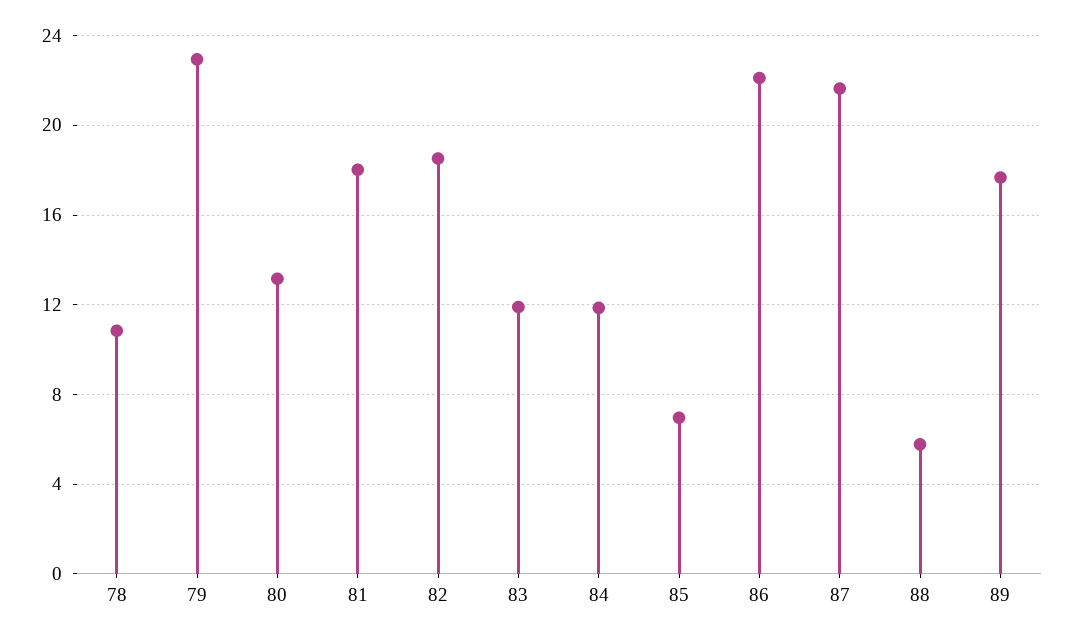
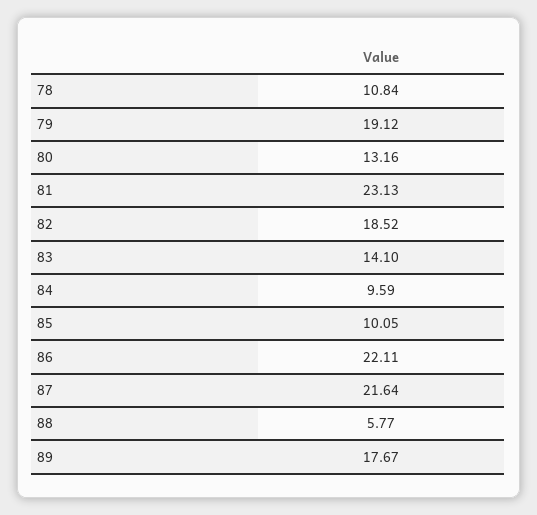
79: 23 -> 19.12
81: 18 -> 23.13
83: 12 -> 14.1
84: 12 -> 9.59
85: 7 -> 10.05

